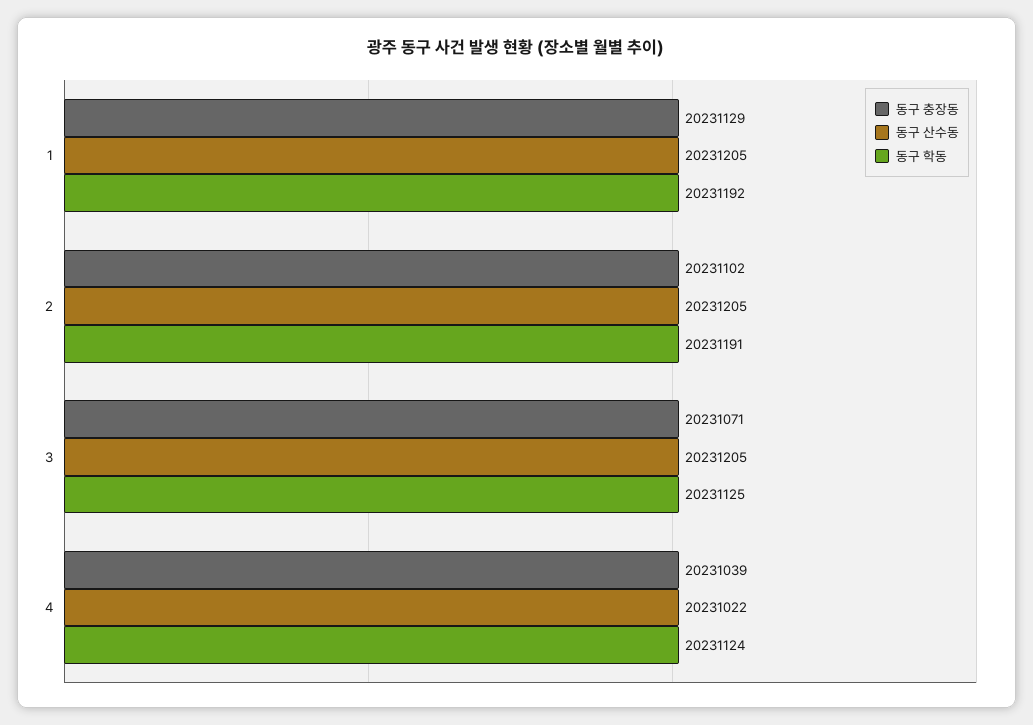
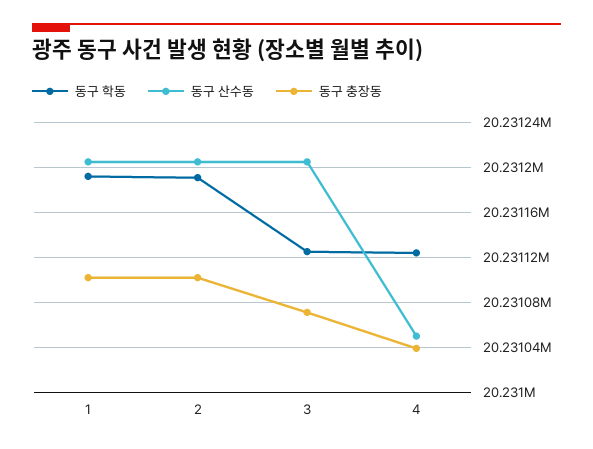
동구 충장동, 1: 20231129 -> 20231100
동구 산수동, 4: 20231022 -> 20231050

